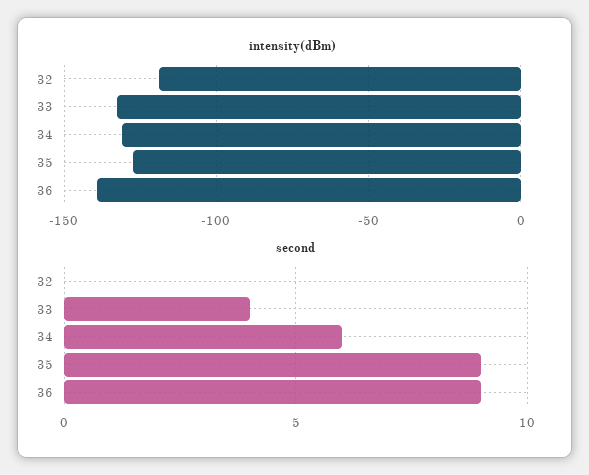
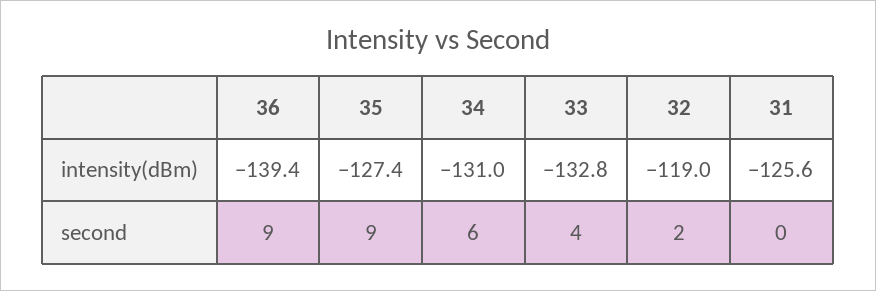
second, 32: 0 -> 2
intensity(dBm), 31: none -> -125.6
second, 31: none -> 0

